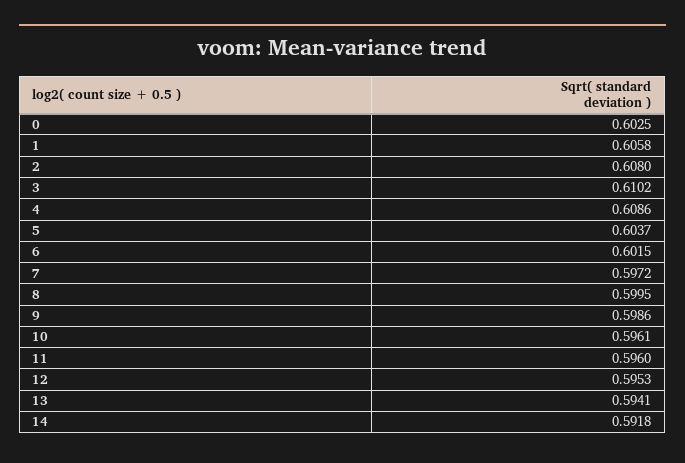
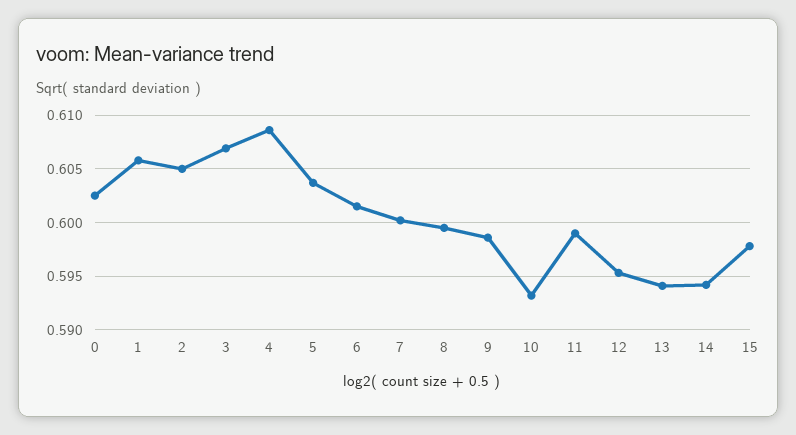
2: 0.608 -> 0.605
3: 0.6102 -> 0.607
7: 0.5972 -> 0.6
10: 0.5961 -> 0.593
11: 0.596 -> 0.599
14: 0.5918 -> 0.594
15: none -> 0.598

